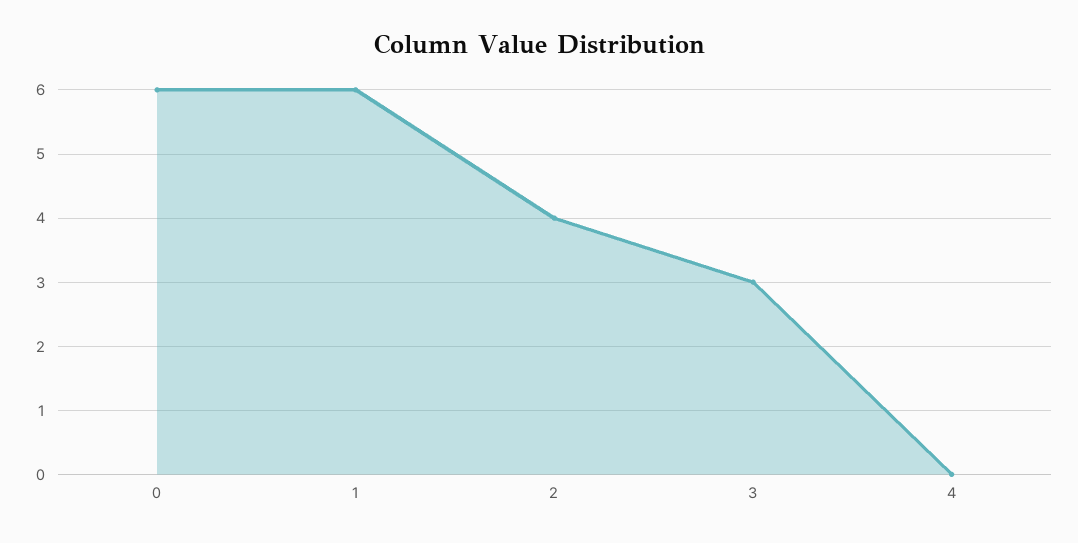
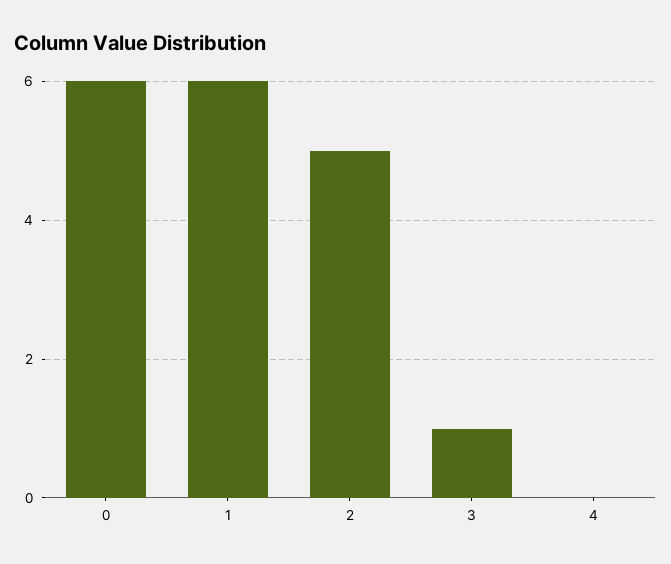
2: 4 -> 5
3: 3 -> 1

